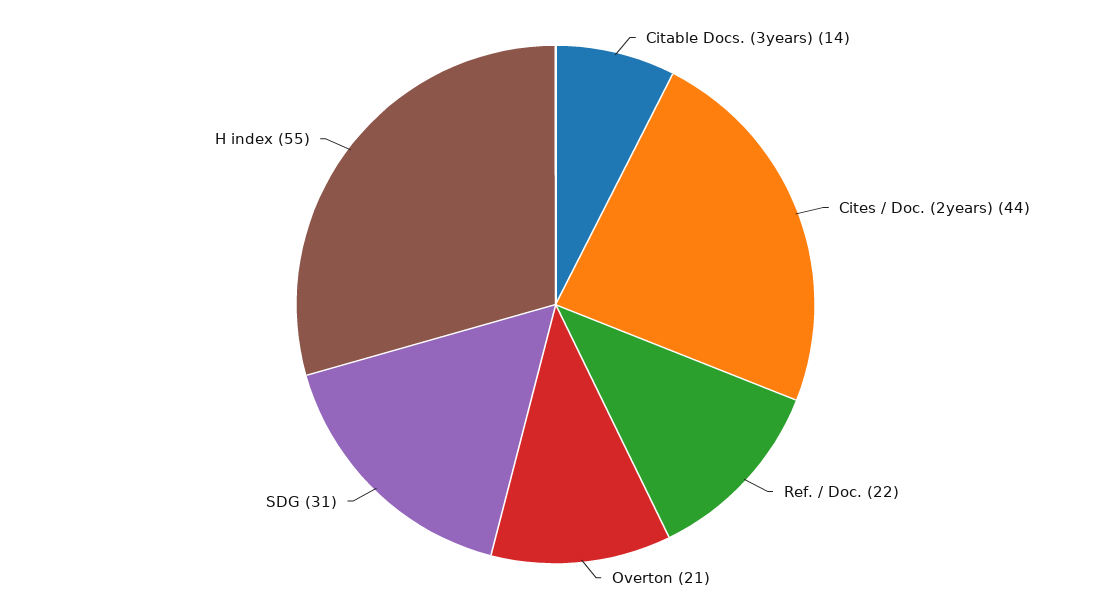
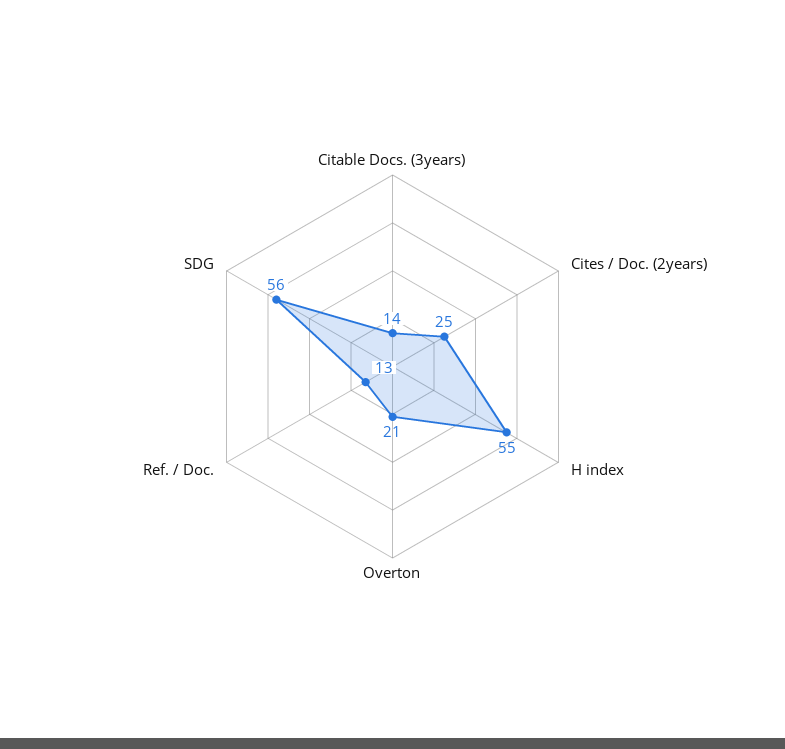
Cites / Doc. (2years): 44 -> 25
Ref. / Doc.: 22 -> 13
SDG: 31 -> 56

